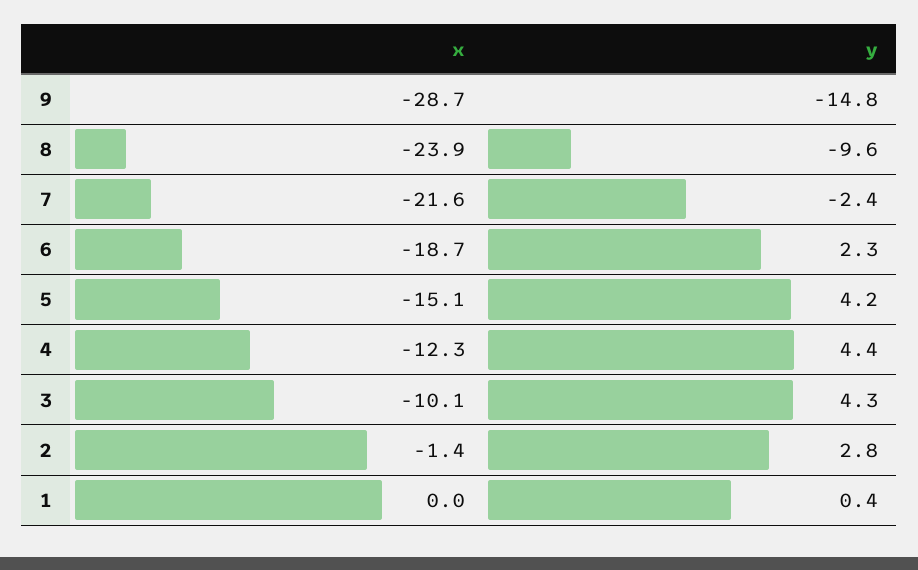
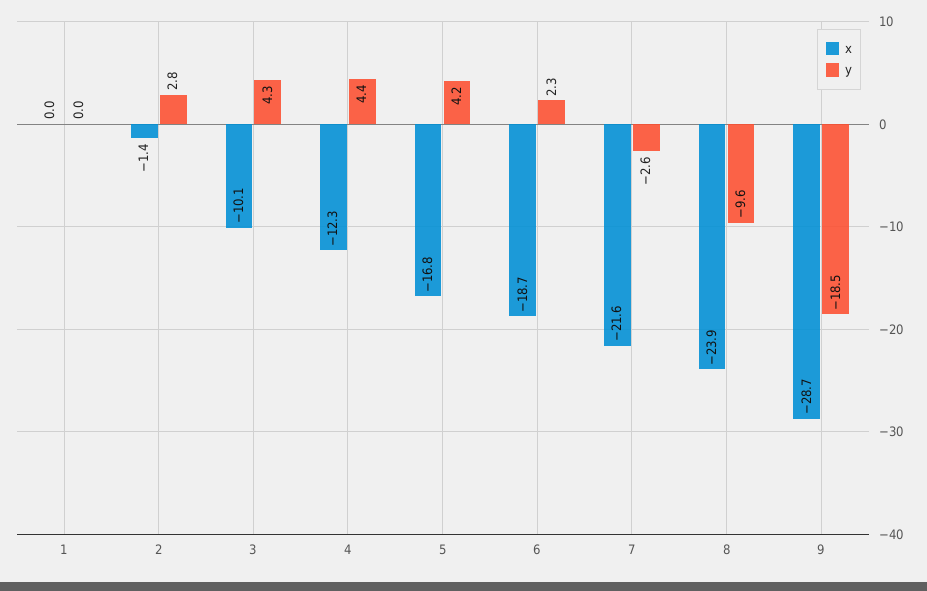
y, 9: -14.8 -> -18.5
y, 7: -2.4 -> -2.6
x, 5: -15.1 -> -16.8
y, 1: 0.4 -> 0

